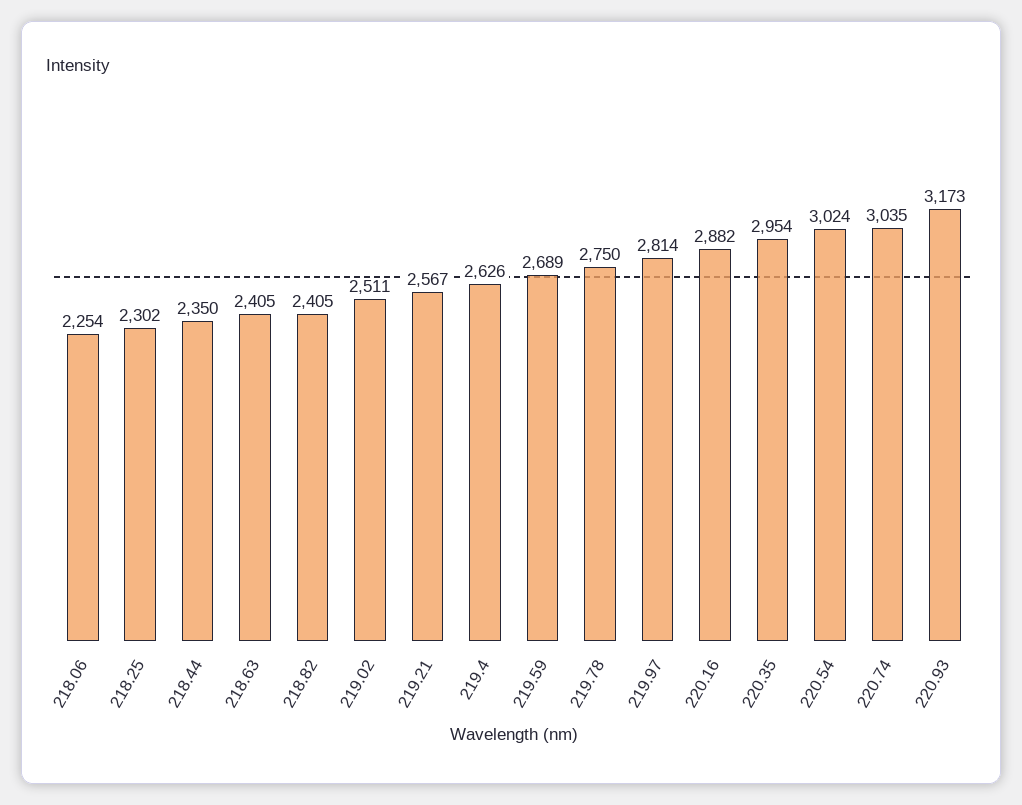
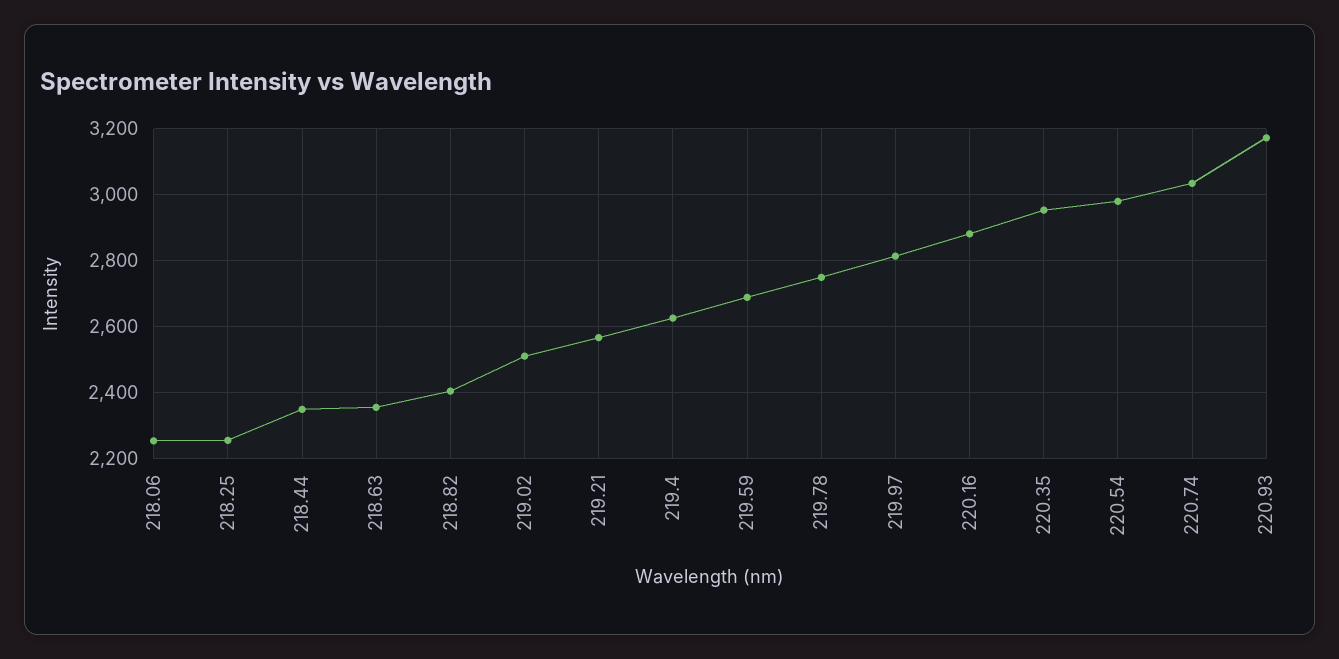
218.25: 2302 -> 2260
218.63: 2405 -> 2360
220.54: 3024 -> 2980

